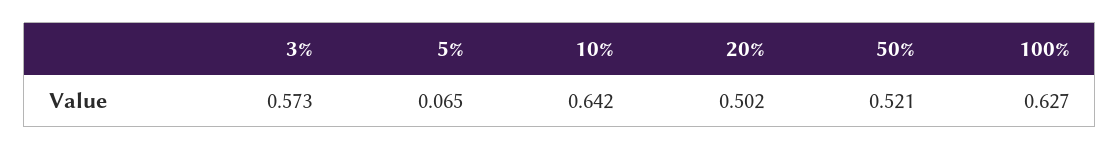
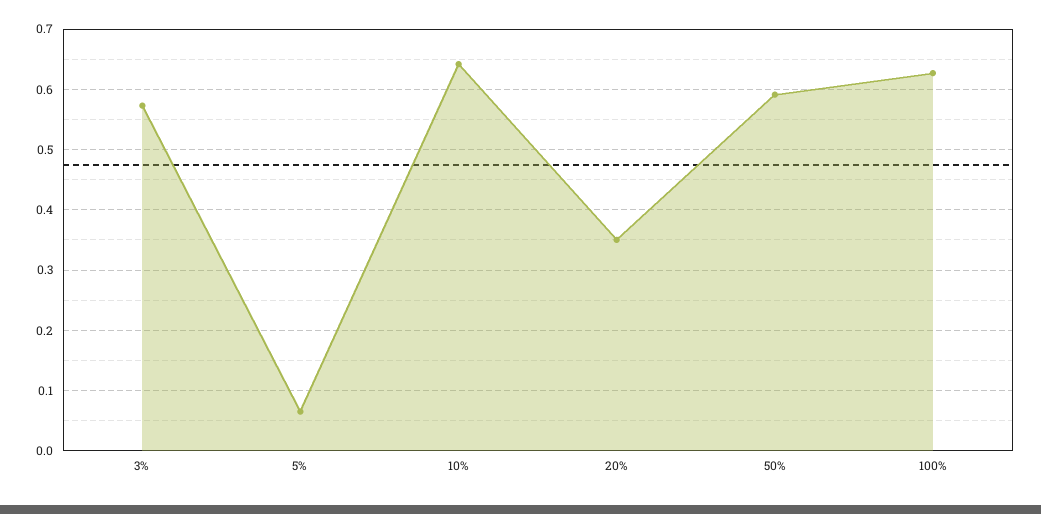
20%: 0.502 -> 0.35
50%: 0.521 -> 0.59

